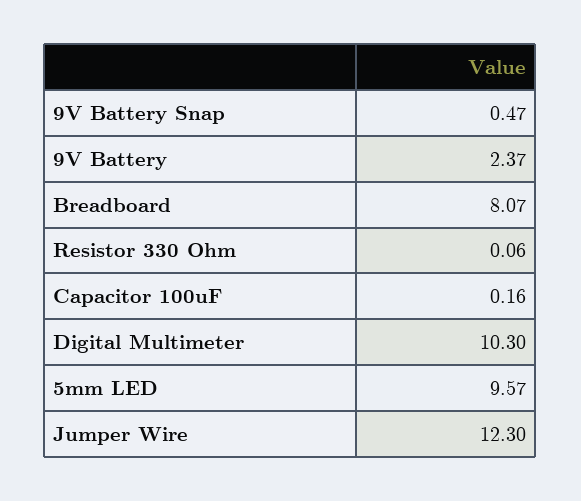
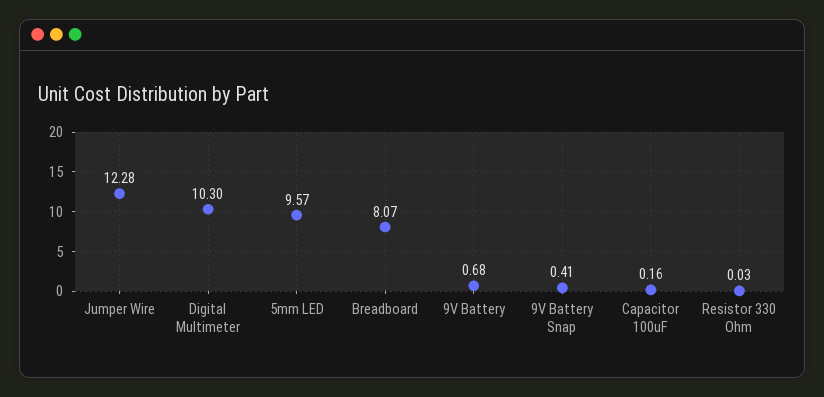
9V Battery Snap: 0.47 -> 0.41
9V Battery: 2.37 -> 0.68
Resistor 330 Ohm: 0.06 -> 0.03
Jumper Wire: 12.3 -> 12.28

